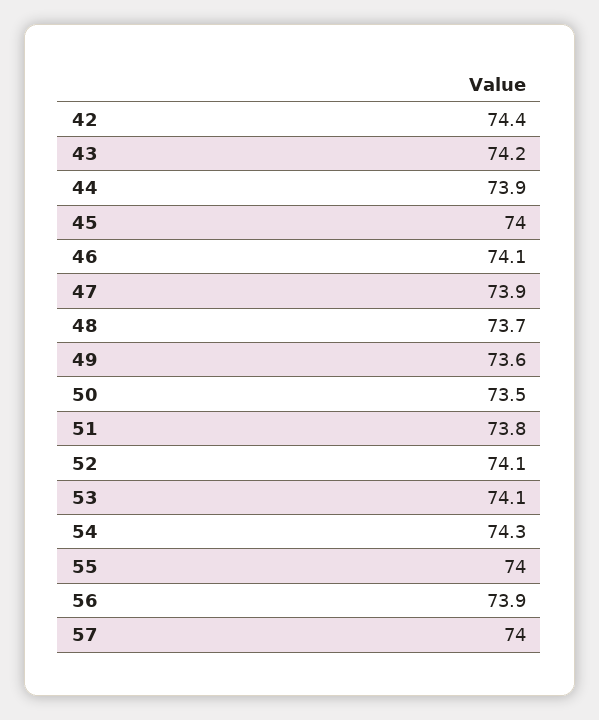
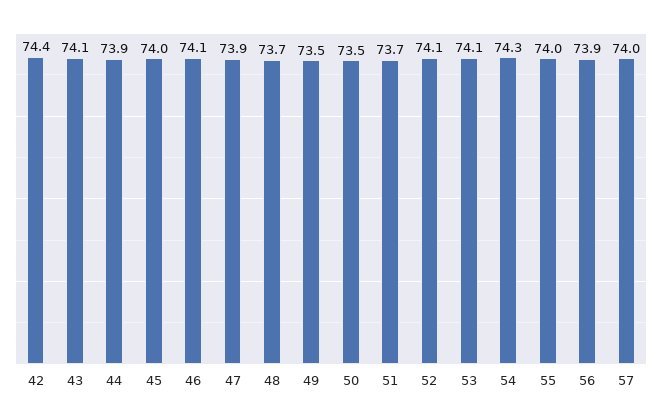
43: 74.2 -> 74.1
49: 73.6 -> 73.5
51: 73.8 -> 73.7

